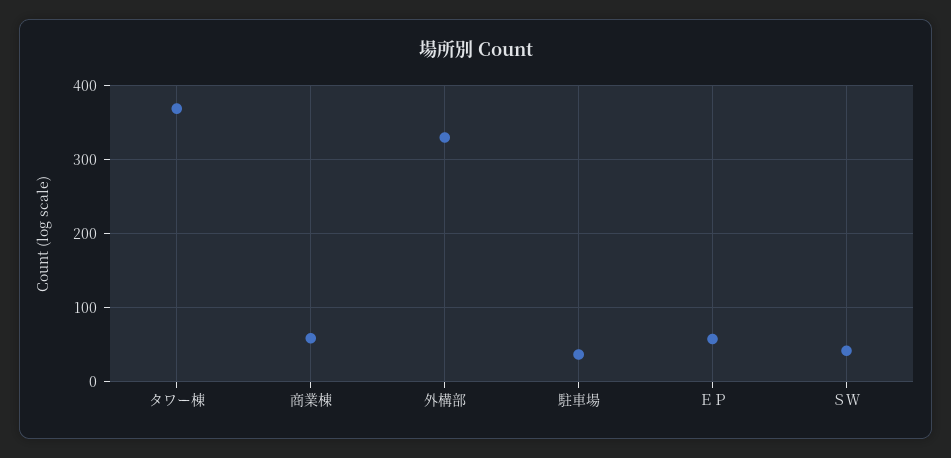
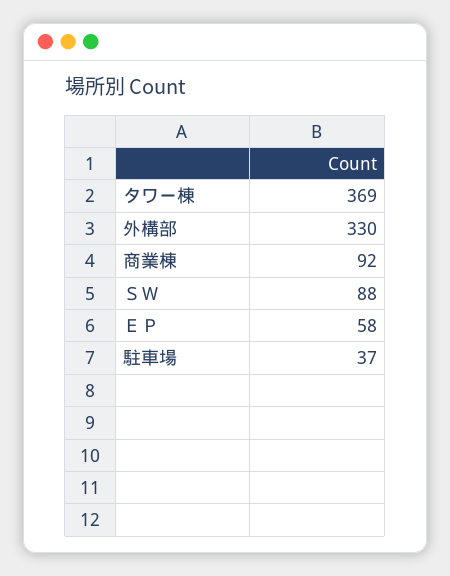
商業棟: 60 -> 92
ＳＷ: 40 -> 88

